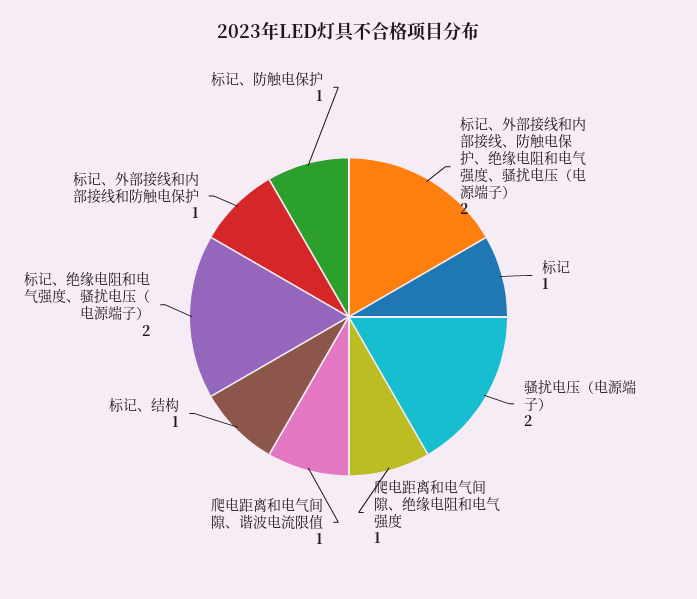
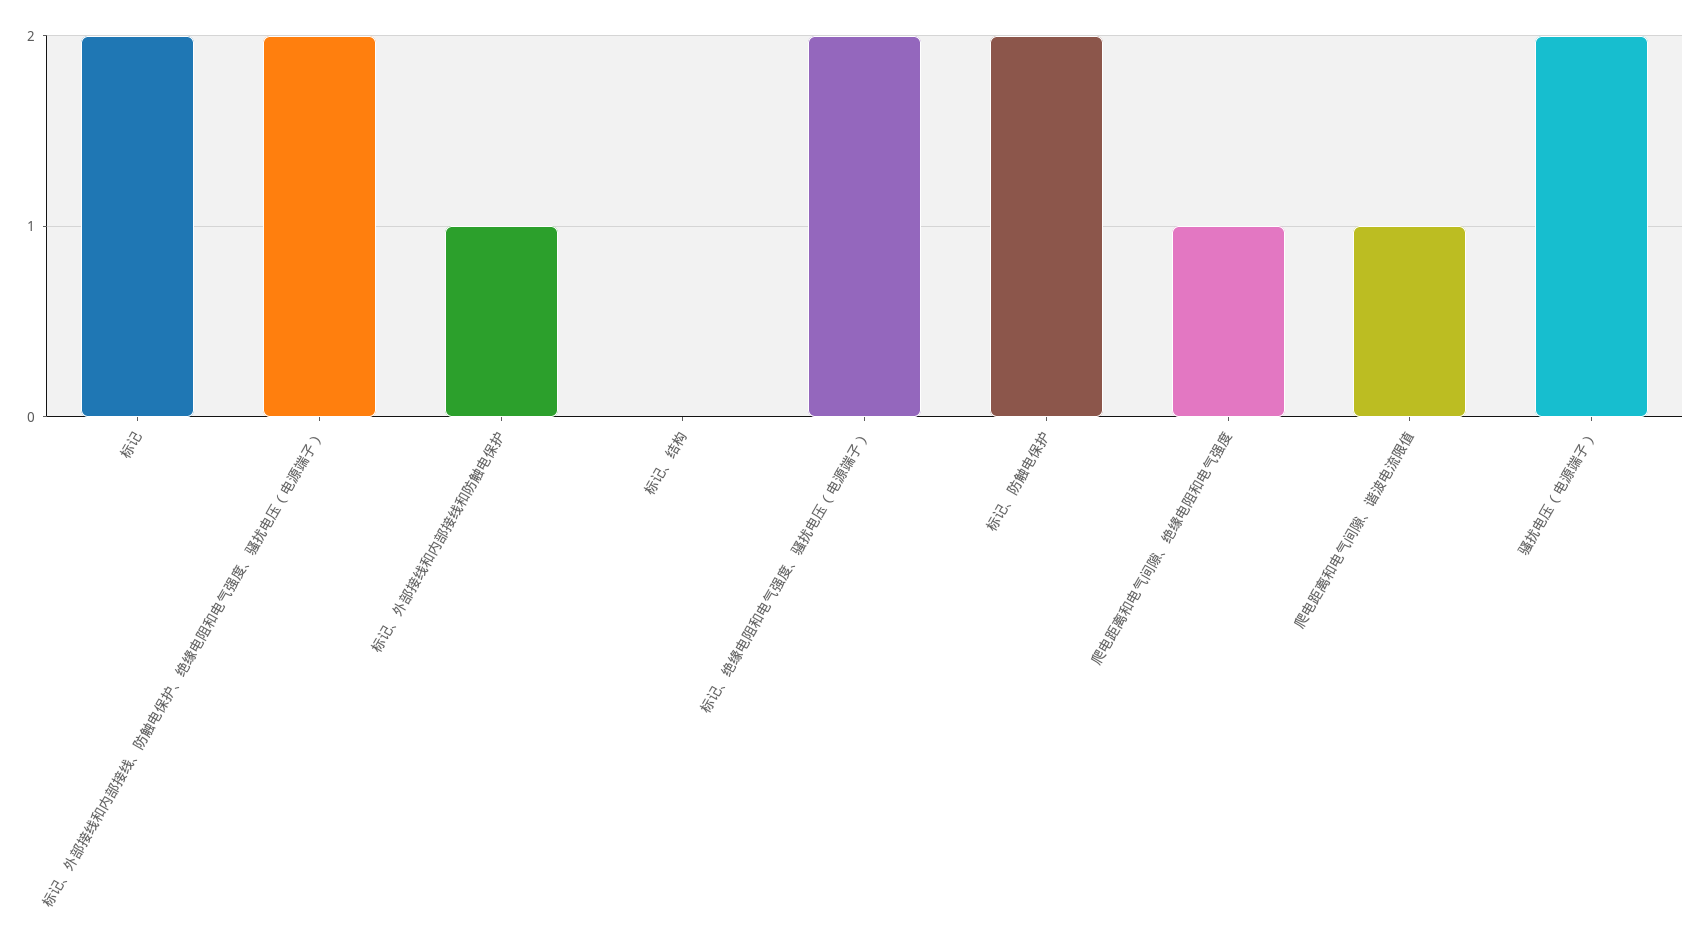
标记: 1 -> 2
标记、结构: 1 -> 0
标记、防触电保护: 1 -> 2

